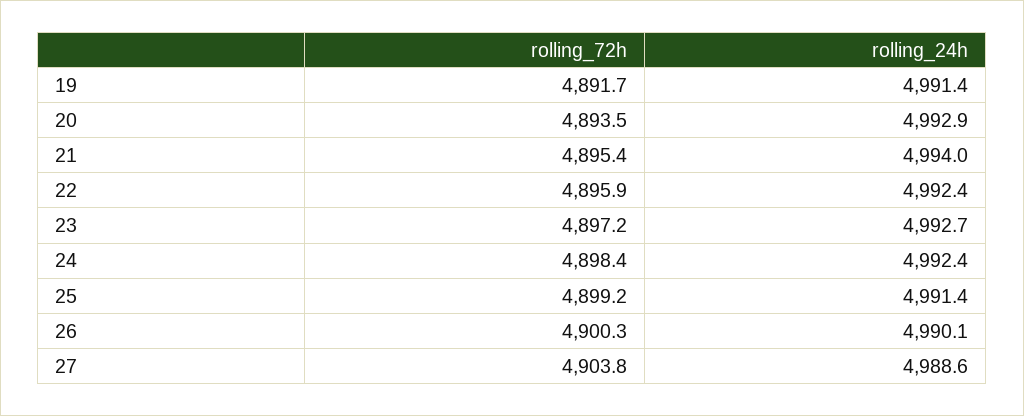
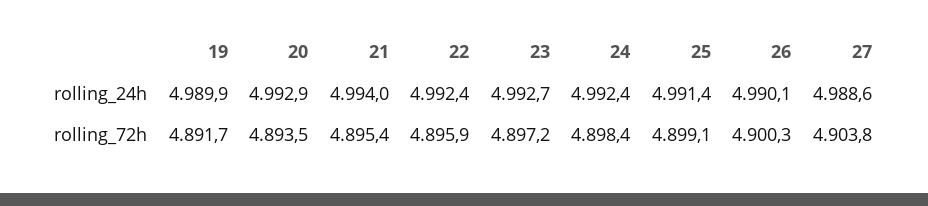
rolling_24h, 19: 4991.4 -> 4989.9
rolling_72h, 25: 4899.2 -> 4899.1

